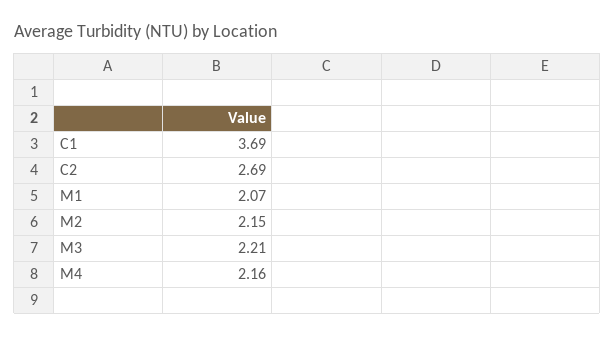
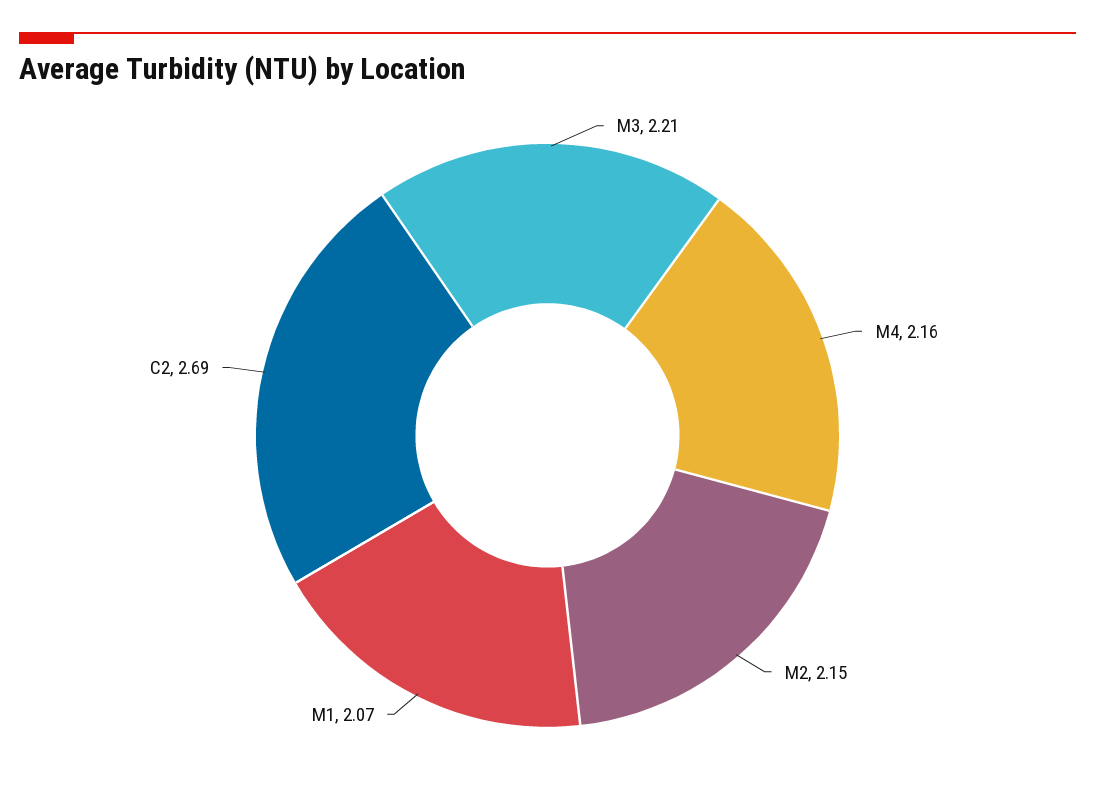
C1: 3.69 -> none

